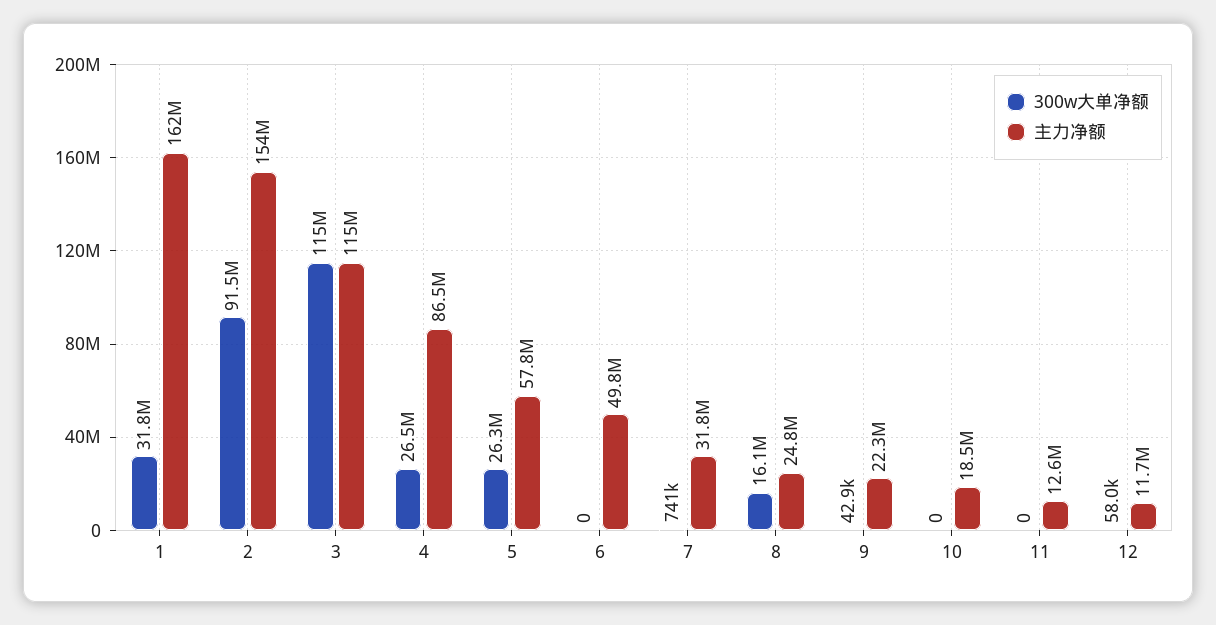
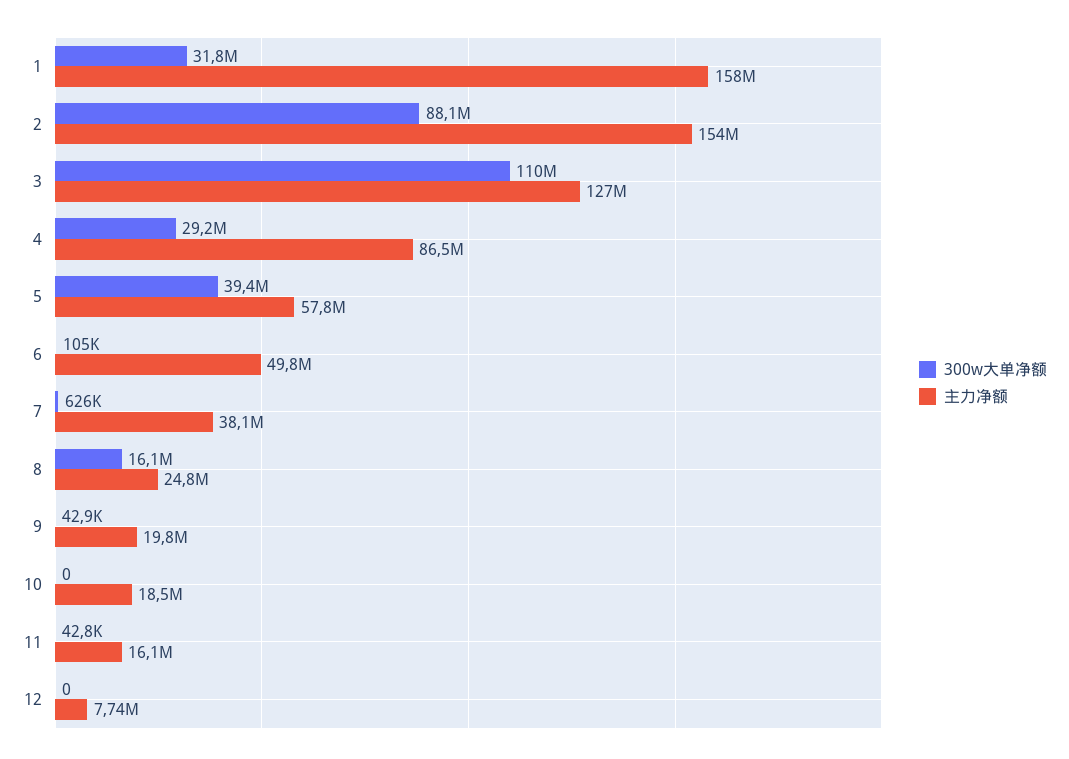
主力净额, 1: 162000000 -> 158000000
300w大单净额, 2: 91500000 -> 88100000
300w大单净额, 3: 115000000 -> 110000000
主力净额, 3: 115000000 -> 127000000
300w大单净额, 4: 26500000 -> 29200000
300w大单净额, 5: 26300000 -> 39400000
300w大单净额, 6: 0 -> 105000
300w大单净额, 7: 741000 -> 626000
主力净额, 7: 31800000 -> 38100000
主力净额, 9: 22300000 -> 19800000
300w大单净额, 11: 0 -> 42800
主力净额, 11: 12600000 -> 16100000
300w大单净额, 12: 58000 -> 0
主力净额, 12: 11700000 -> 7740000

